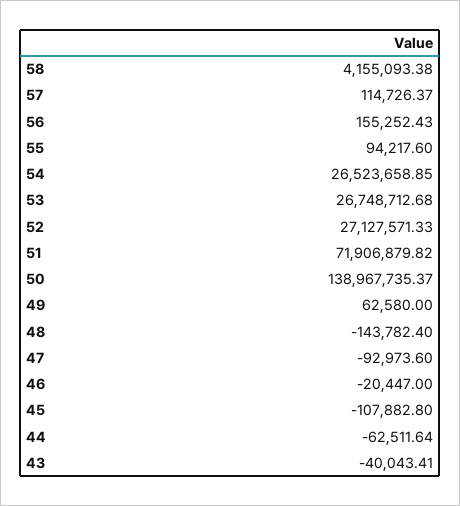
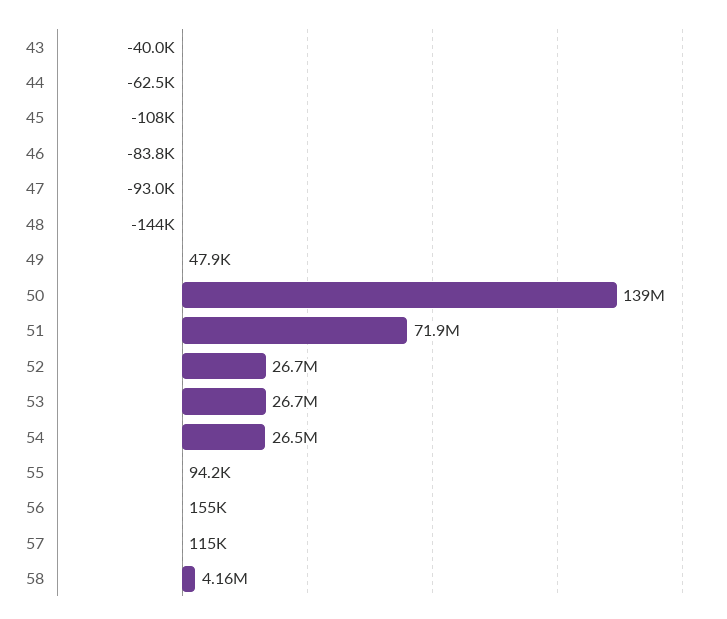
52: 27127571.33 -> 26700000
49: 62580 -> 47900
46: -20447 -> -83800

